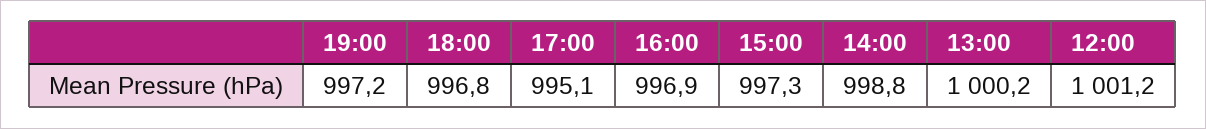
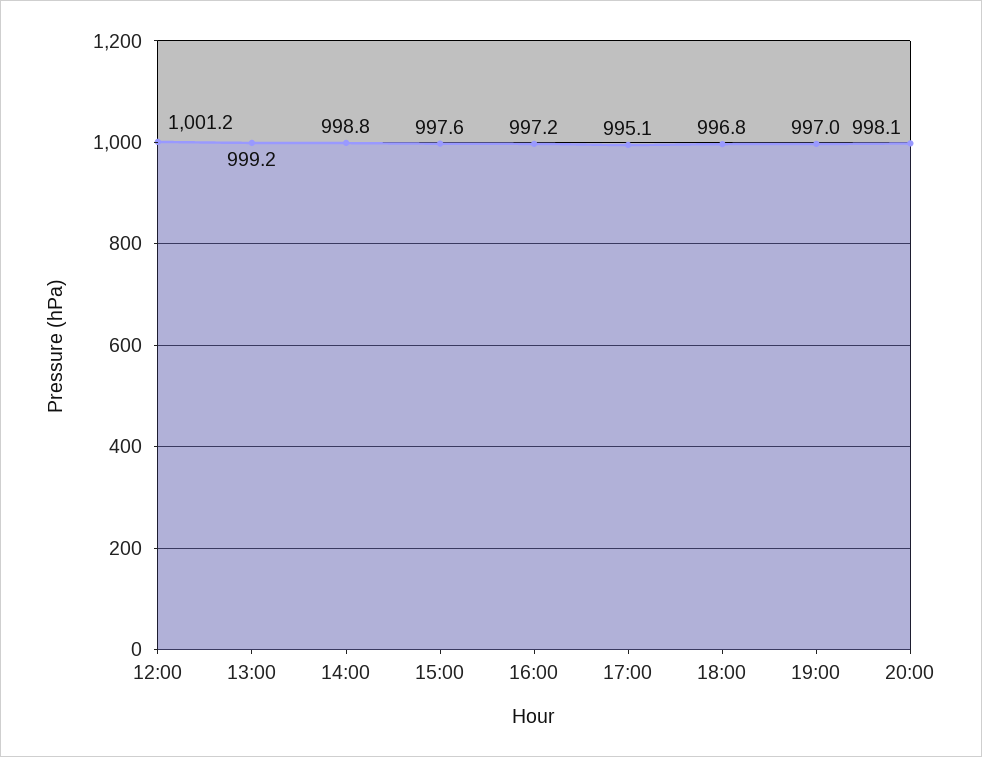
19:00: 997.2 -> 997
16:00: 996.9 -> 997.2
15:00: 997.3 -> 997.6
13:00: 1000.2 -> 999.2
20:00: none -> 998.1

